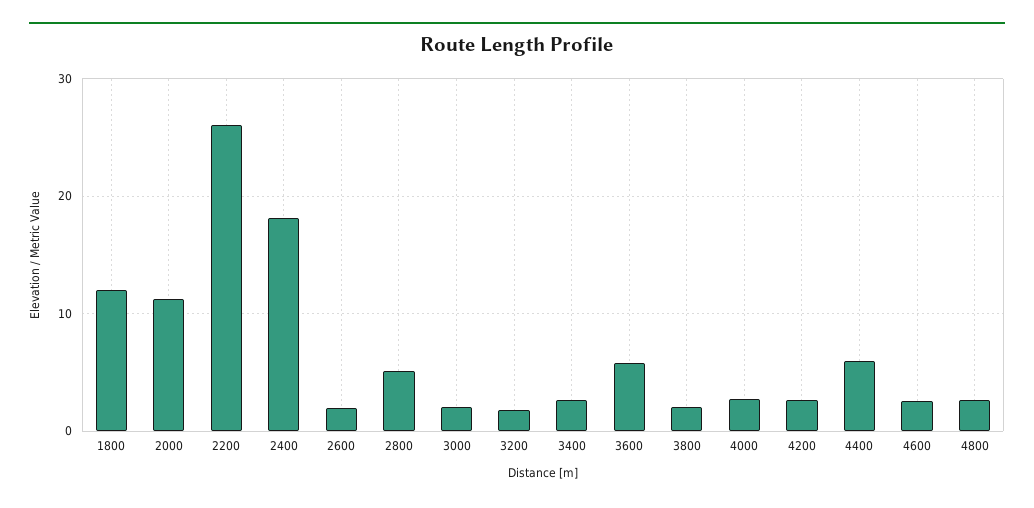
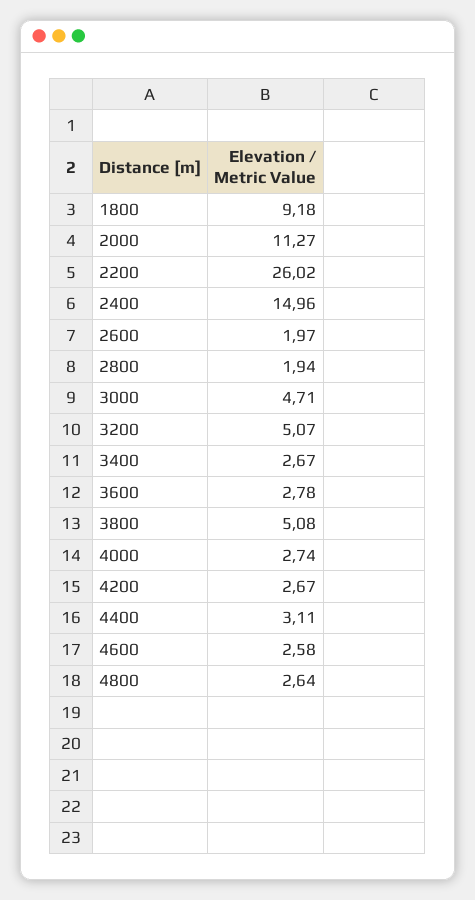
1800: 12 -> 9.18
2400: 18 -> 14.96
2800: 5 -> 1.94
3000: 2 -> 4.71
3200: 2 -> 5.07
3600: 6 -> 2.78
3800: 2 -> 5.08
4400: 6 -> 3.11

